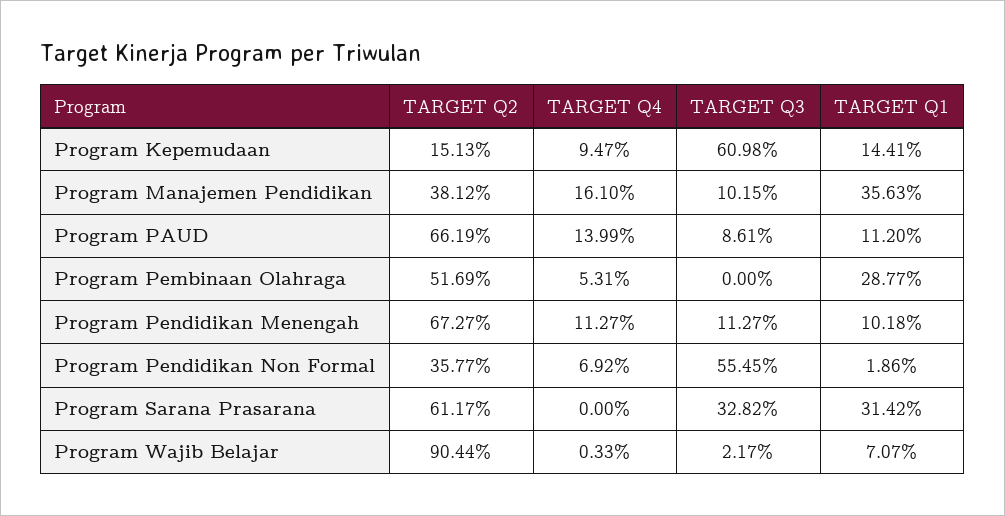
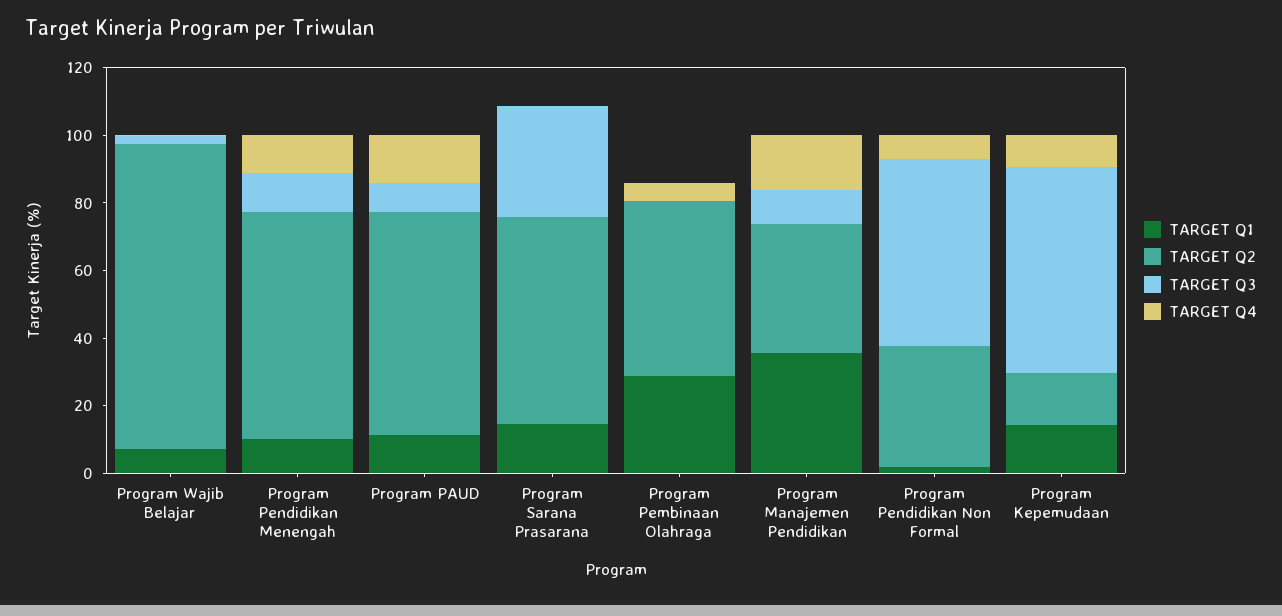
TARGET Q1, Program Sarana Prasarana: 31.42 -> 15

